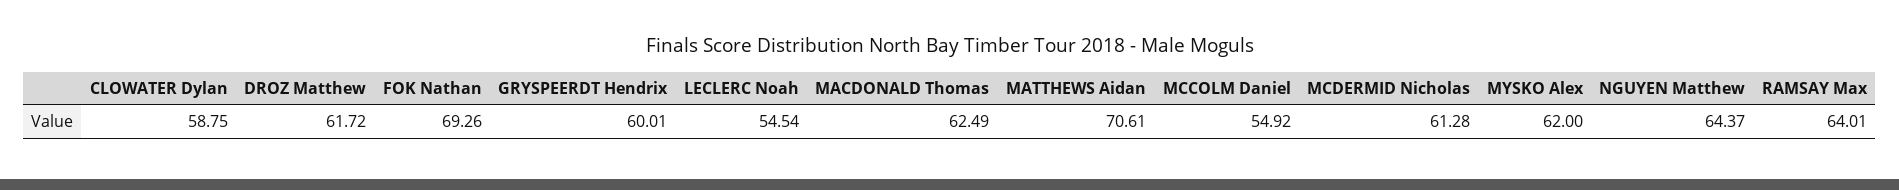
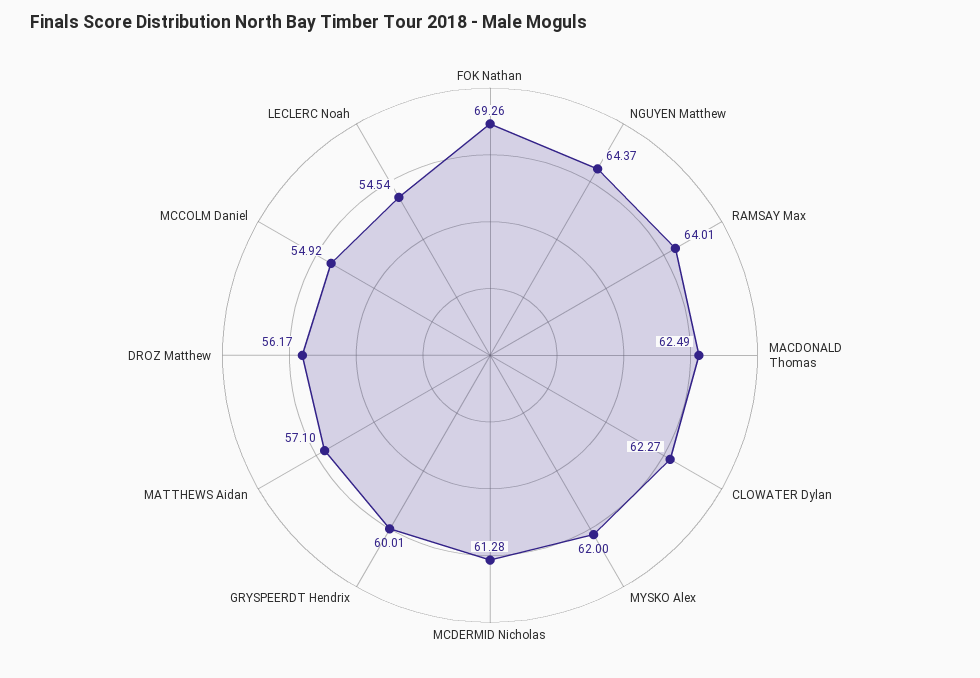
CLOWATER Dylan: 58.75 -> 62.27
DROZ Matthew: 61.72 -> 56.17
MATTHEWS Aidan: 70.61 -> 57.1

